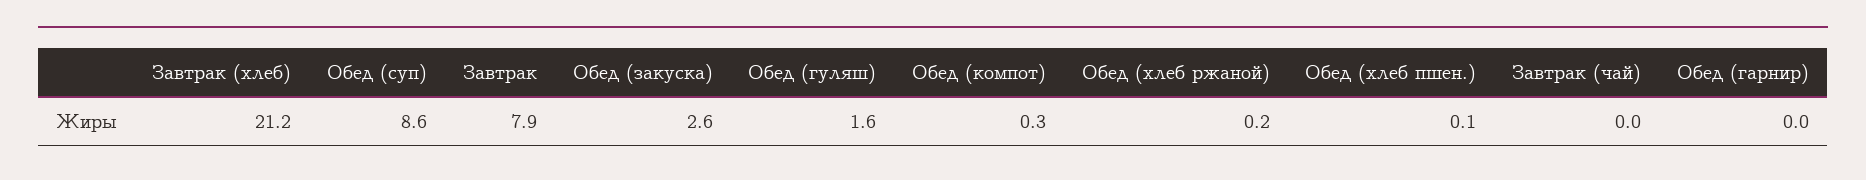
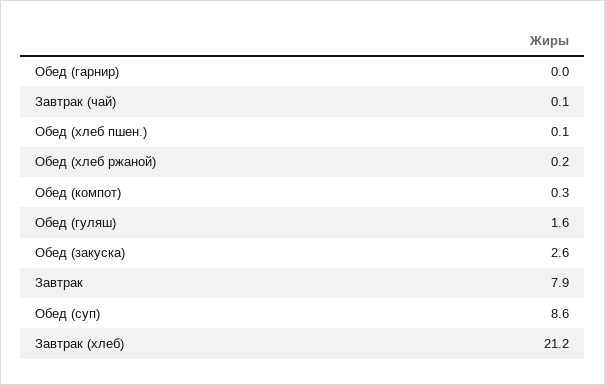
Завтрак (чай): 0 -> 0.1

